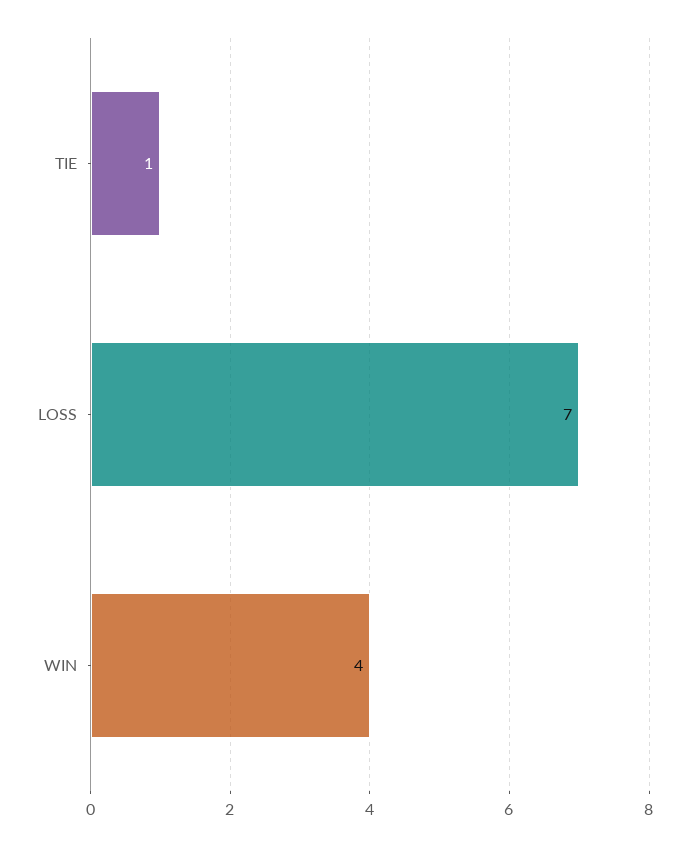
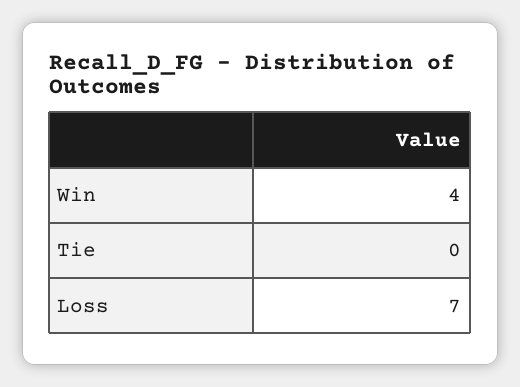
TIE: 1 -> 0

